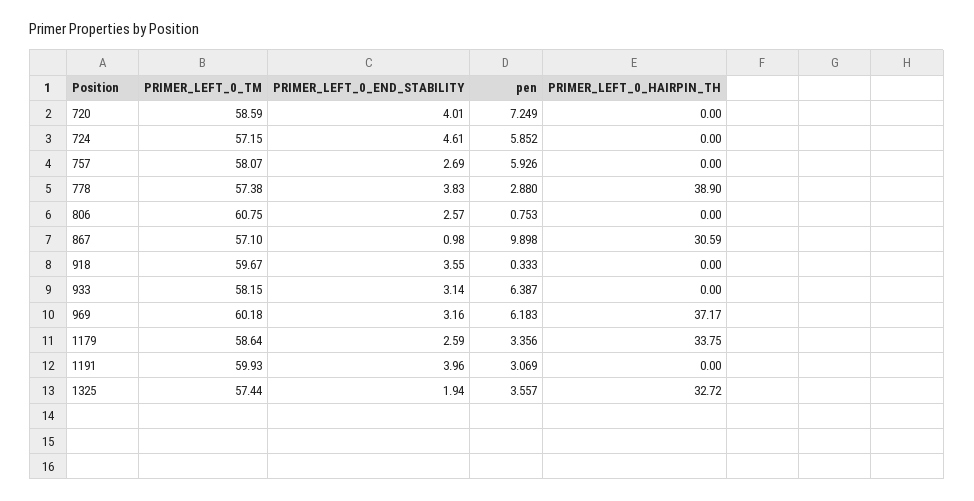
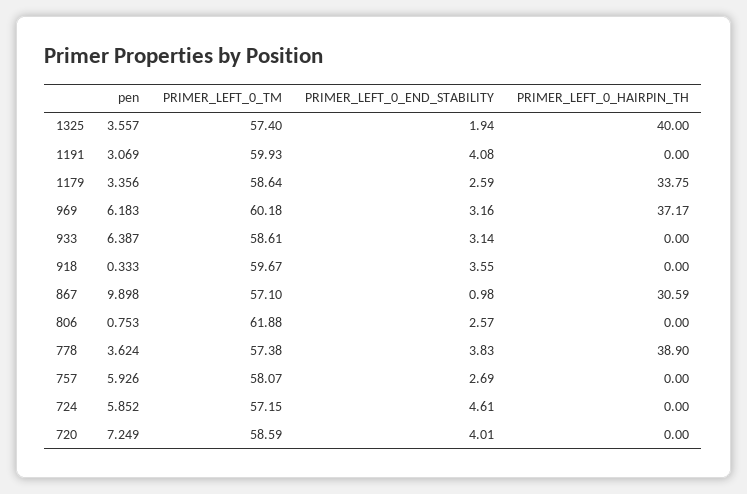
pen, 778: 2.88 -> 3.624
PRIMER_LEFT_0_TM, 806: 60.75 -> 61.88
PRIMER_LEFT_0_TM, 933: 58.15 -> 58.61
PRIMER_LEFT_0_END_STABILITY, 1191: 3.96 -> 4.08
PRIMER_LEFT_0_TM, 1325: 57.44 -> 57.4
PRIMER_LEFT_0_HAIRPIN_TH, 1325: 32.72 -> 40

